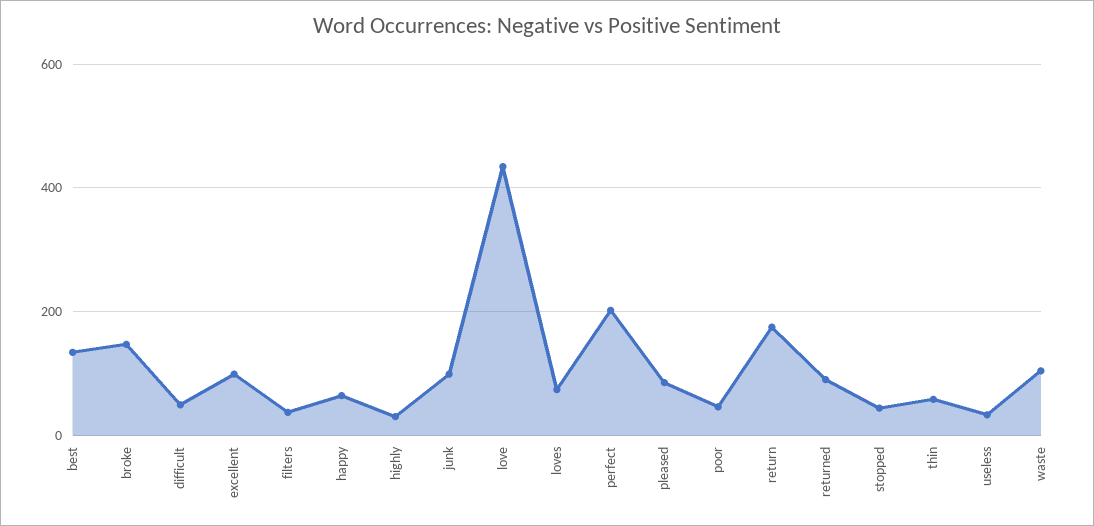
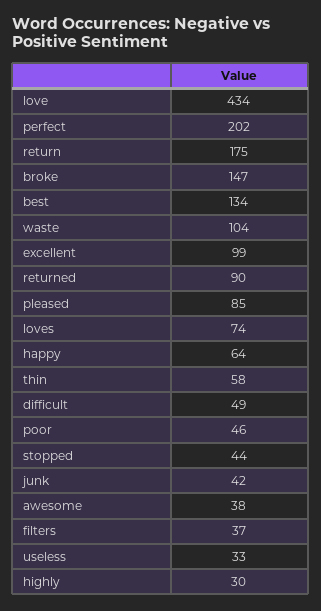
junk: 100 -> 42
awesome: none -> 38

